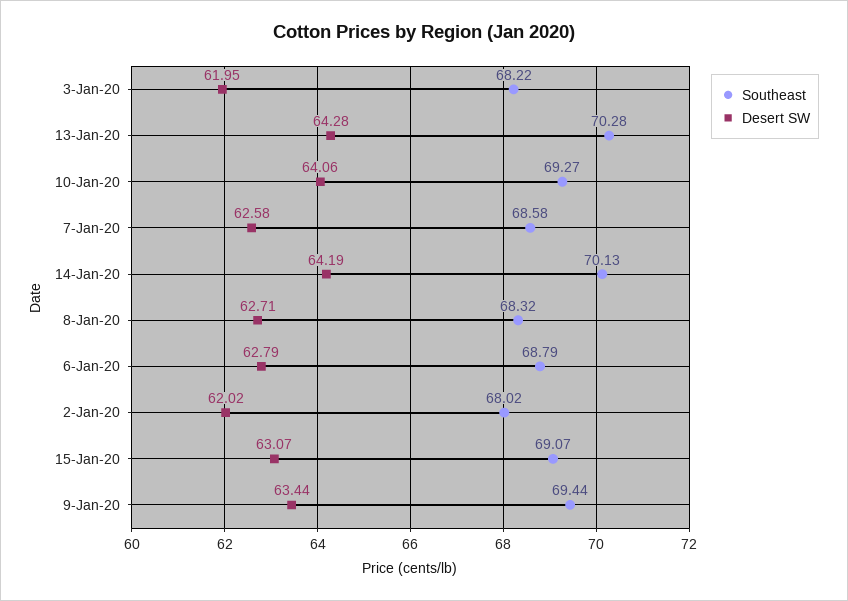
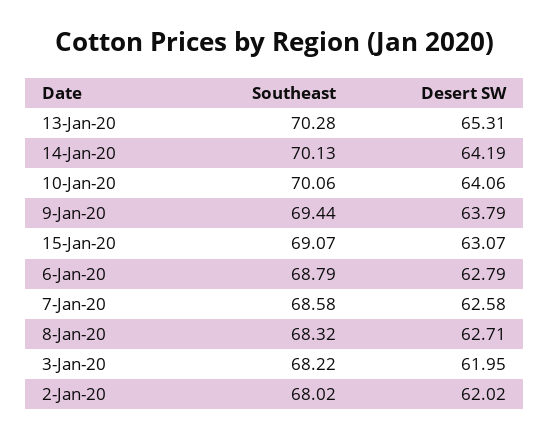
Desert SW, 13-Jan-20: 64.28 -> 65.31
Southeast, 10-Jan-20: 69.27 -> 70.06
Desert SW, 9-Jan-20: 63.44 -> 63.79

